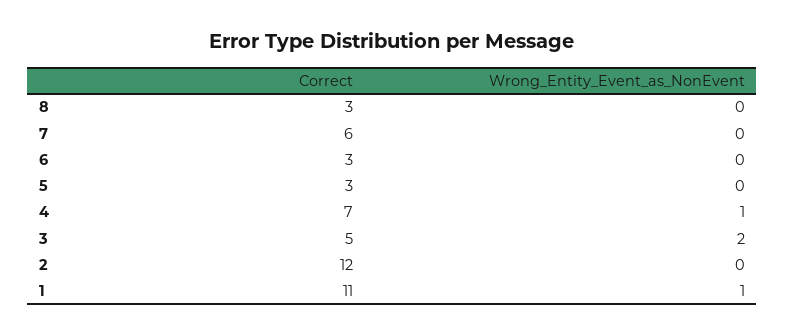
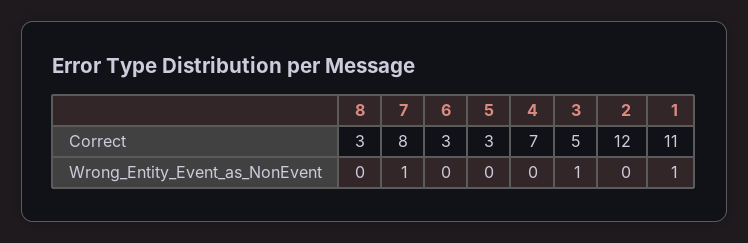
Correct, 7: 6 -> 8
Wrong_Entity_Event_as_NonEvent, 7: 0 -> 1
Wrong_Entity_Event_as_NonEvent, 4: 1 -> 0
Wrong_Entity_Event_as_NonEvent, 3: 2 -> 1

